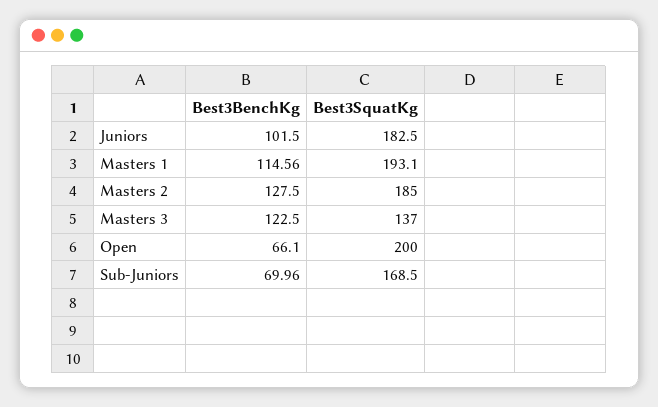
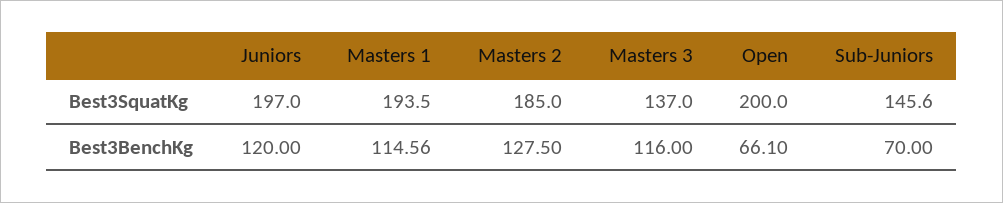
Best3BenchKg, Juniors: 101.5 -> 120
Best3SquatKg, Juniors: 182.5 -> 197
Best3SquatKg, Masters 1: 193.1 -> 193.5
Best3BenchKg, Masters 3: 122.5 -> 116
Best3BenchKg, Sub-Juniors: 69.96 -> 70
Best3SquatKg, Sub-Juniors: 168.5 -> 145.6

